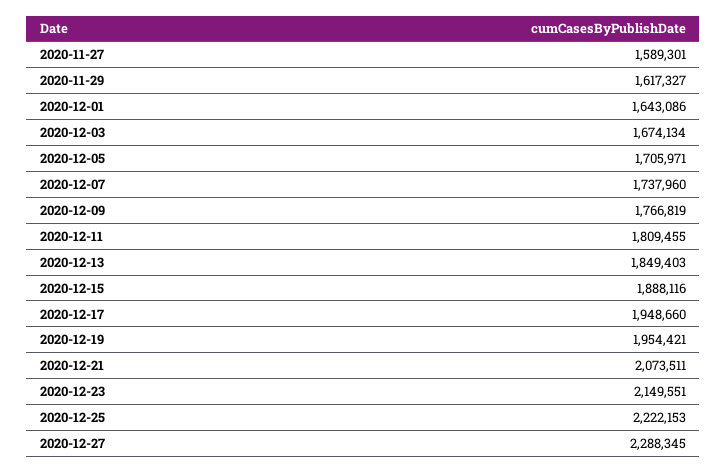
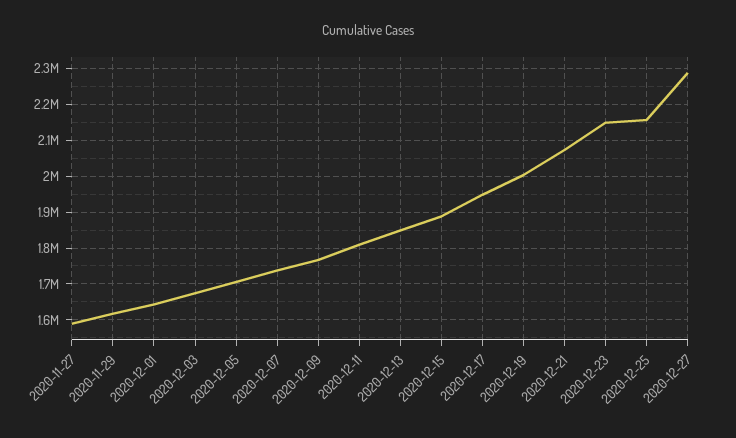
2020-12-19: 1954421 -> 2000000
2020-12-25: 2222153 -> 2160000

